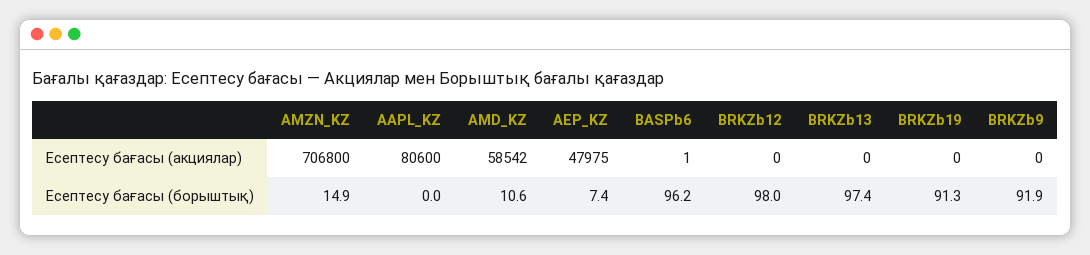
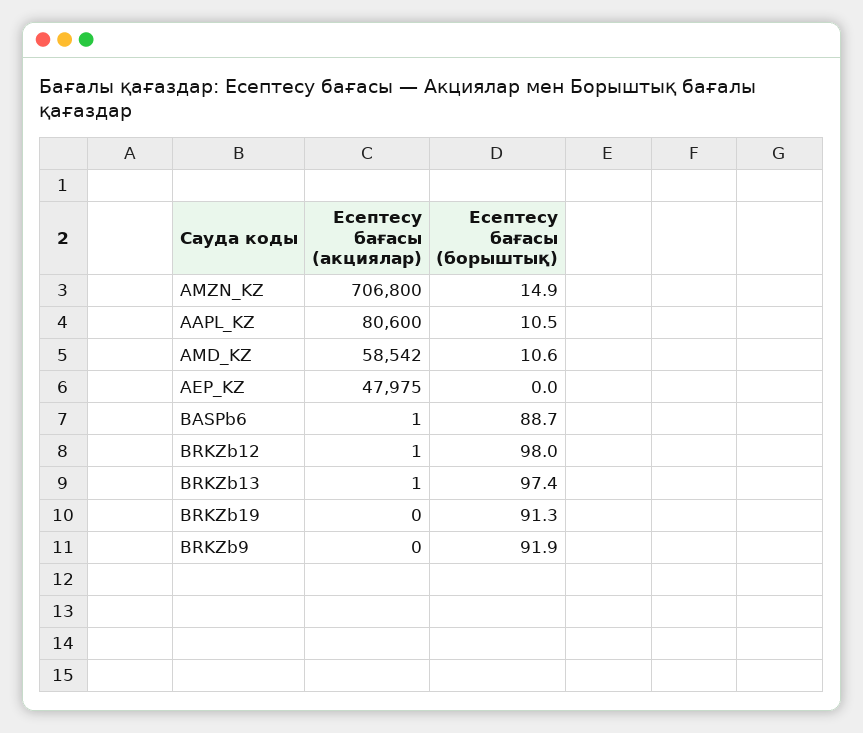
BRKZb12, Есептесу бағасы (акциялар): 0 -> 1
BRKZb13, Есептесу бағасы (акциялар): 0 -> 1
AAPL_KZ, Есептесу бағасы (борыштық): 0 -> 10.5
AEP_KZ, Есептесу бағасы (борыштық): 7.4 -> 0
BASPb6, Есептесу бағасы (борыштық): 96.2 -> 88.7

